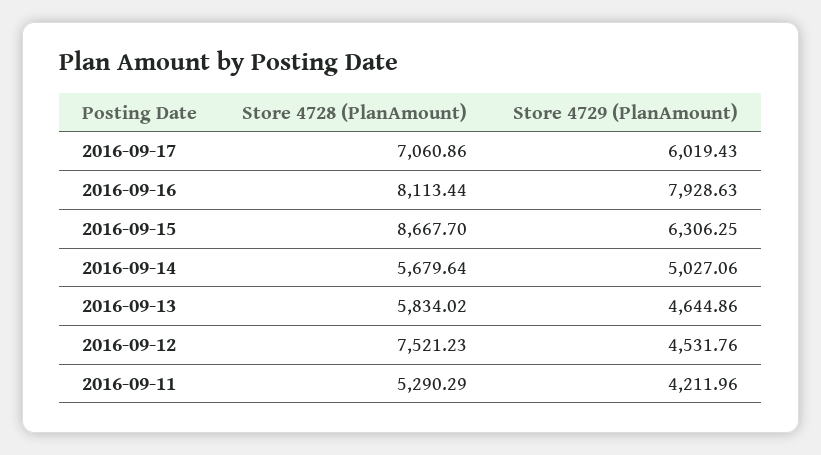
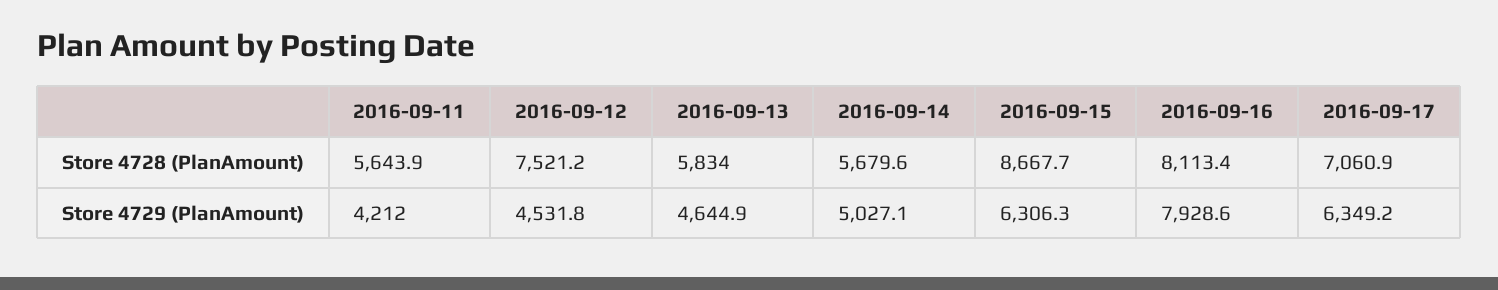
Store 4729 (PlanAmount), 2016-09-17: 6019.43 -> 6349.2
Store 4728 (PlanAmount), 2016-09-11: 5290.29 -> 5643.9

